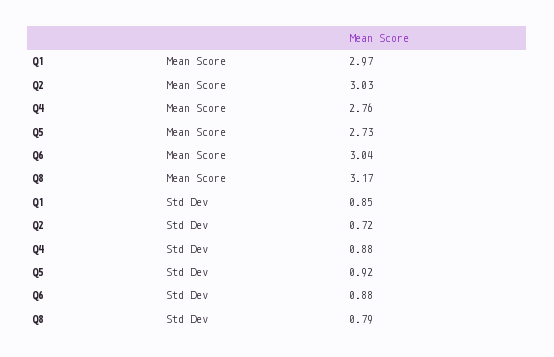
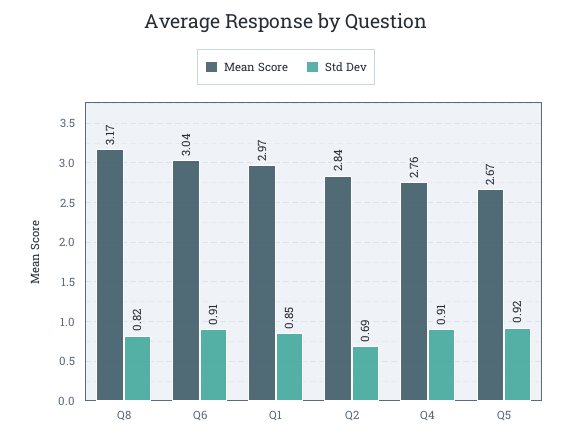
Mean Score, Q2: 3.03 -> 2.84
Mean Score, Q5: 2.73 -> 2.67
Std Dev, Q2: 0.72 -> 0.69
Std Dev, Q4: 0.88 -> 0.91
Std Dev, Q6: 0.88 -> 0.91
Std Dev, Q8: 0.79 -> 0.82

